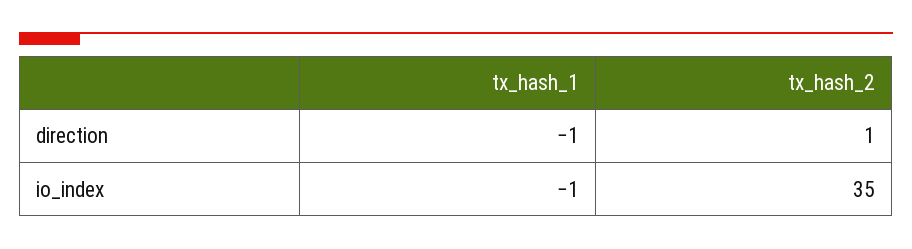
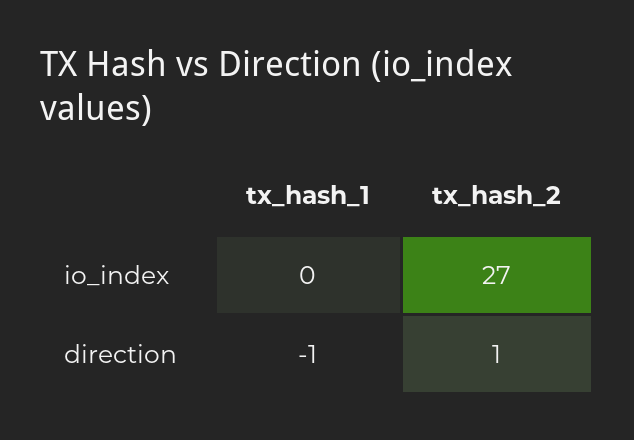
tx_hash_1, io_index: -1 -> 0
tx_hash_2, io_index: 35 -> 27

